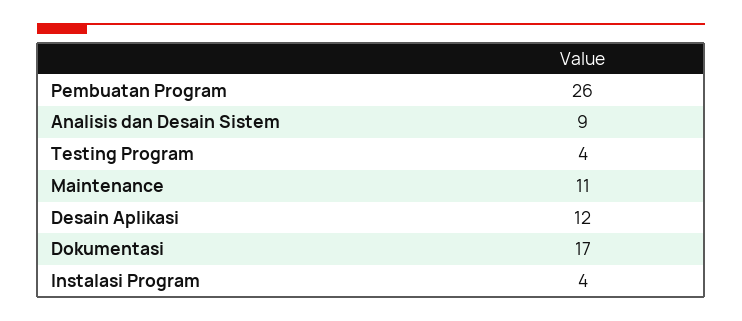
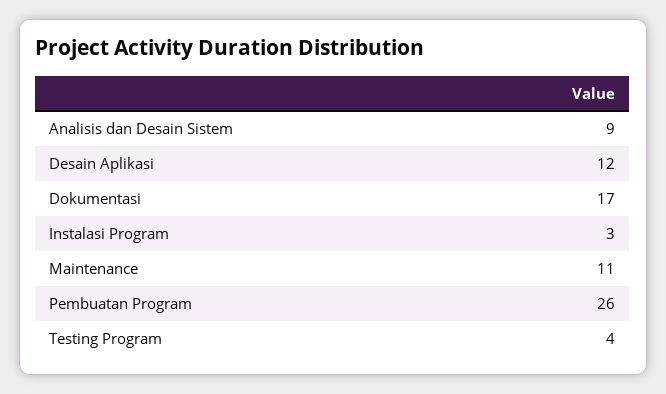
Instalasi Program: 4 -> 3

